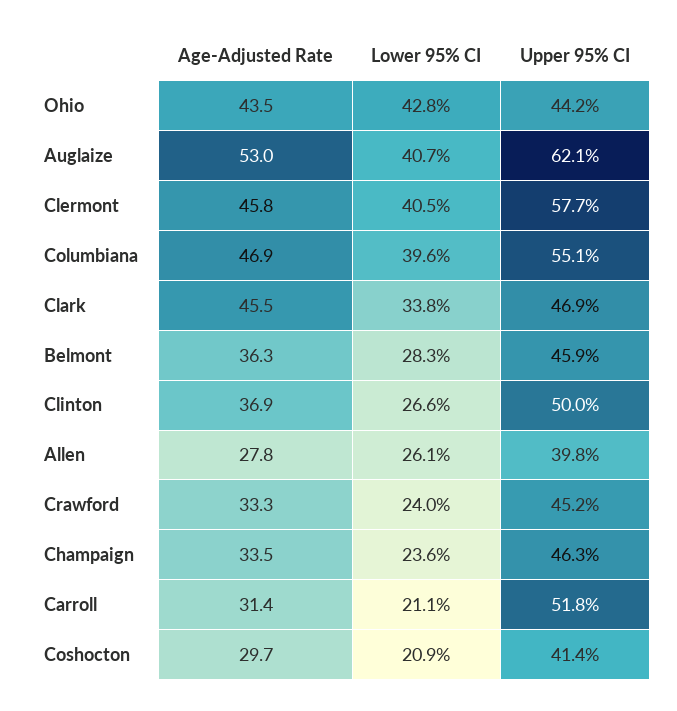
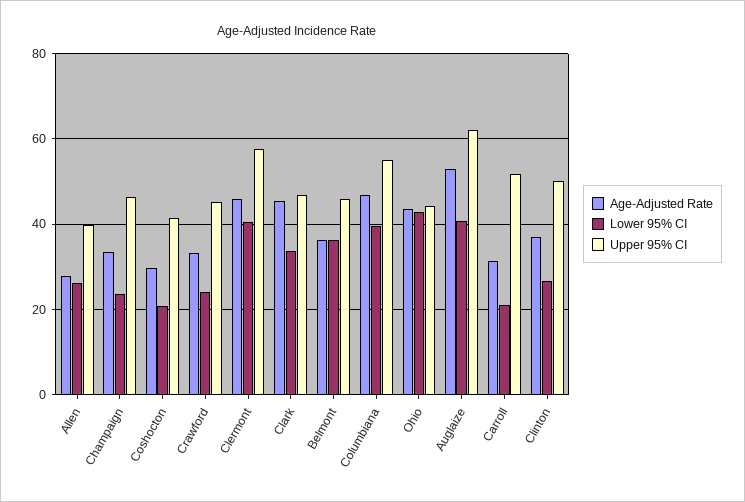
Lower 95% CI, Belmont: 28.3 -> 36

